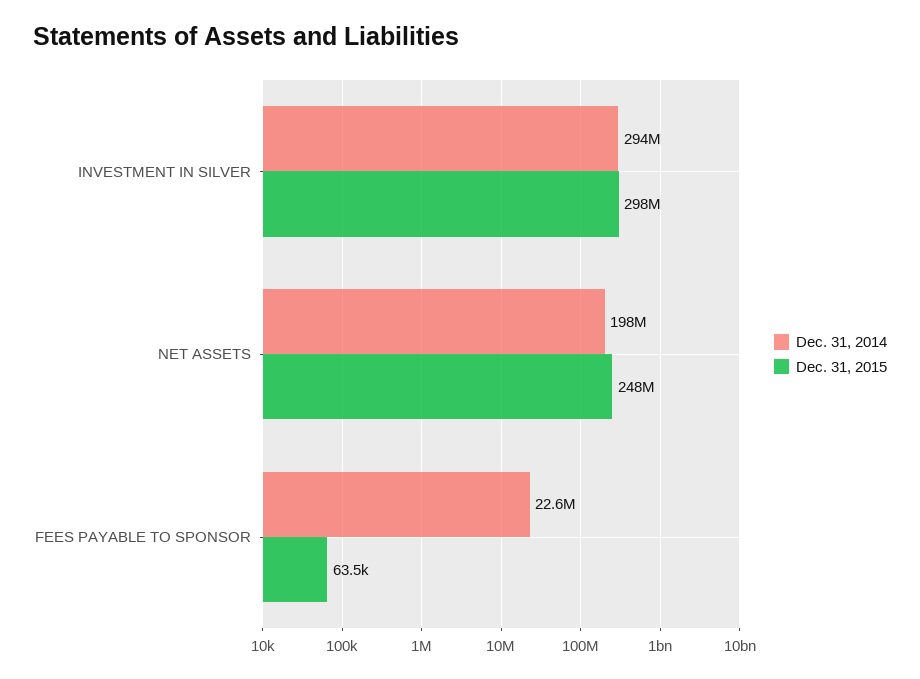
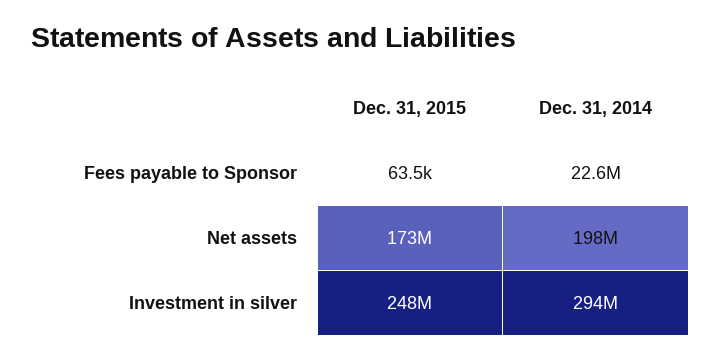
Dec. 31, 2015, INVESTMENT IN SILVER: 298000000 -> 248000000
Dec. 31, 2015, NET ASSETS: 248000000 -> 173000000

